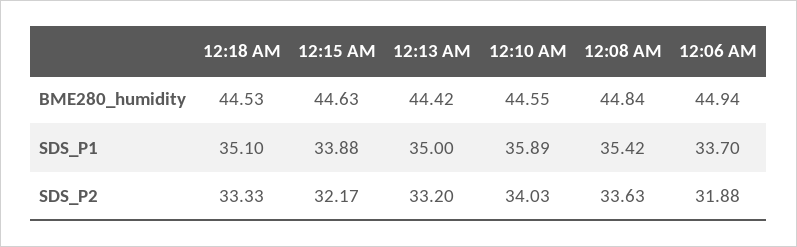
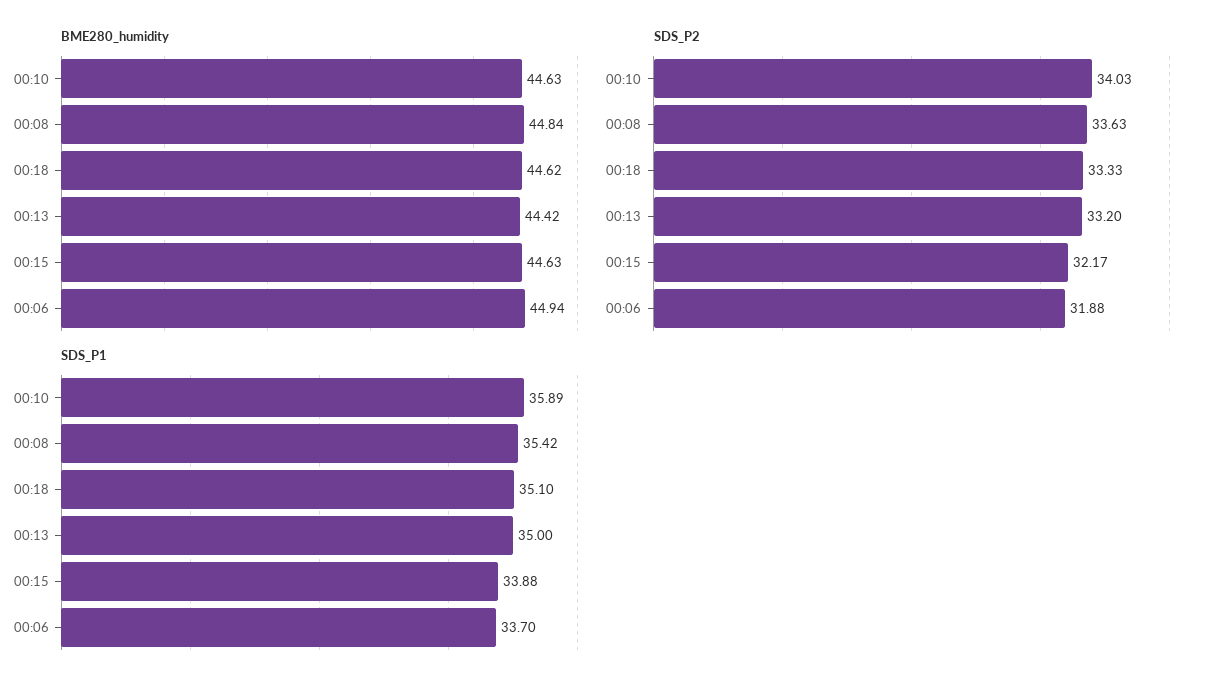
BME280_humidity, 12:18 AM: 44.53 -> 44.62
BME280_humidity, 12:10 AM: 44.55 -> 44.63

